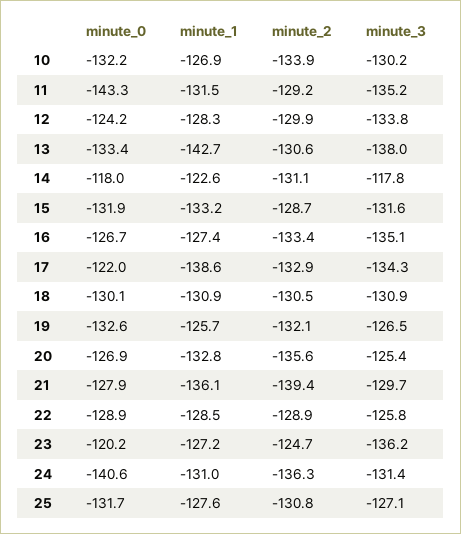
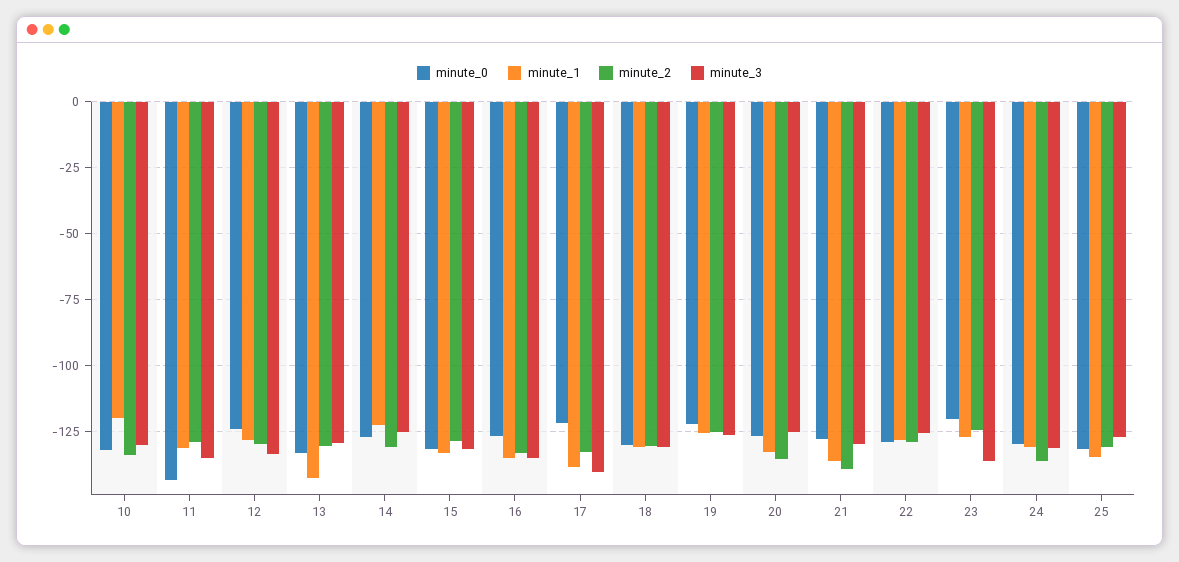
minute_1, 10: -126.9 -> -120
minute_3, 13: -138 -> -130
minute_0, 14: -118 -> -127.5
minute_3, 14: -117.8 -> -125
minute_1, 16: -127.4 -> -135
minute_3, 17: -134.3 -> -140
minute_0, 19: -132.6 -> -122.5
minute_2, 19: -132.1 -> -125
minute_0, 24: -140.6 -> -130
minute_1, 25: -127.6 -> -135

